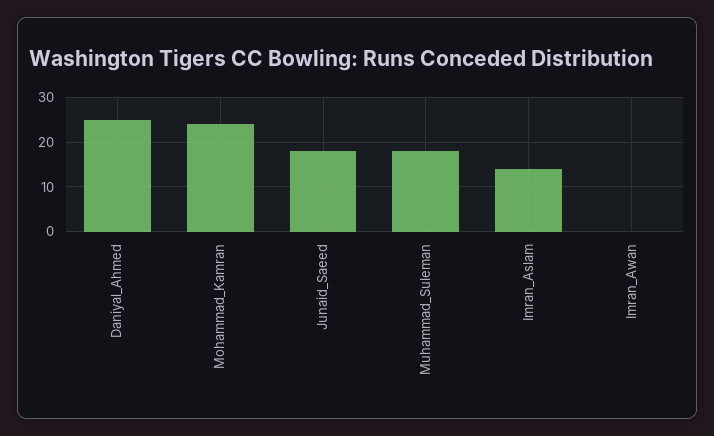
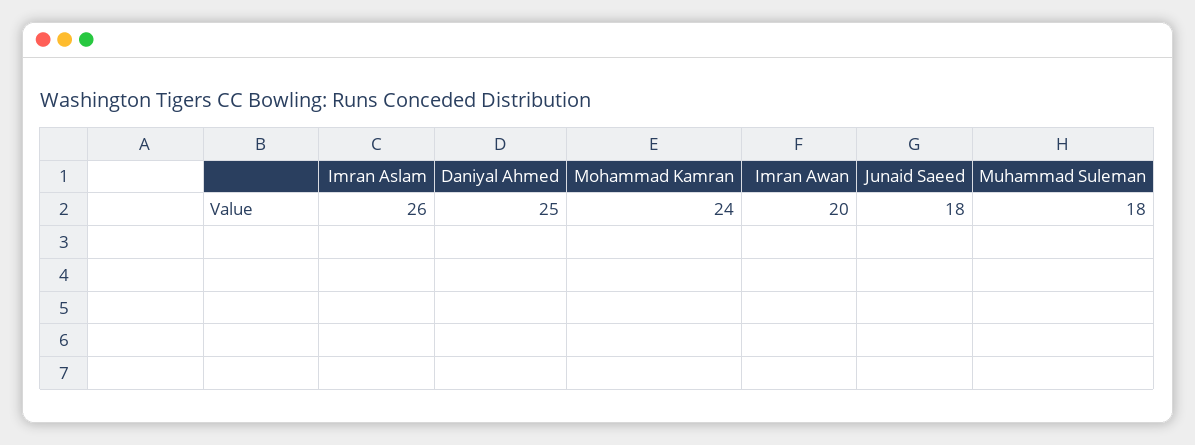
Imran_Aslam: 15 -> 26
Imran_Awan: 0 -> 20

